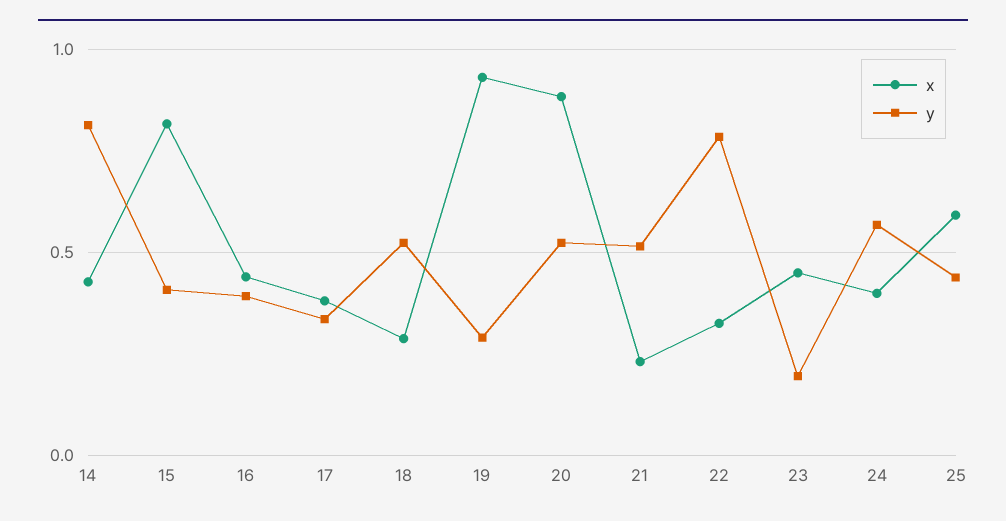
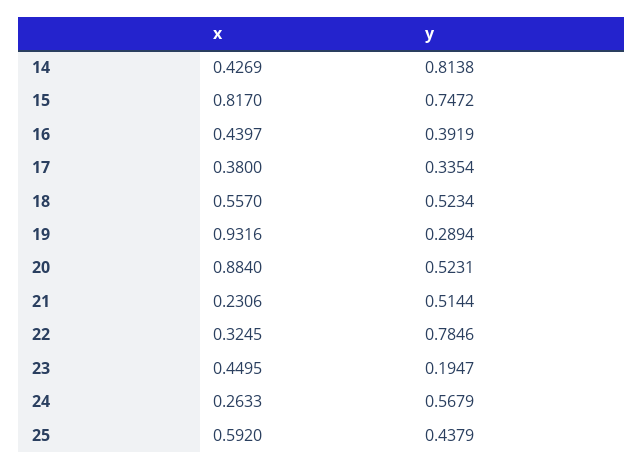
y, 15: 0.4 -> 0.7472
x, 18: 0.3 -> 0.557
x, 24: 0.4 -> 0.2633

